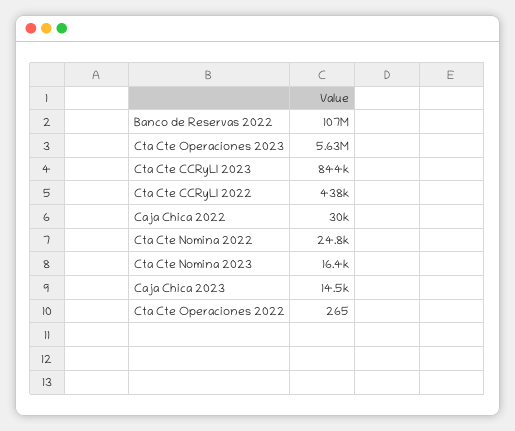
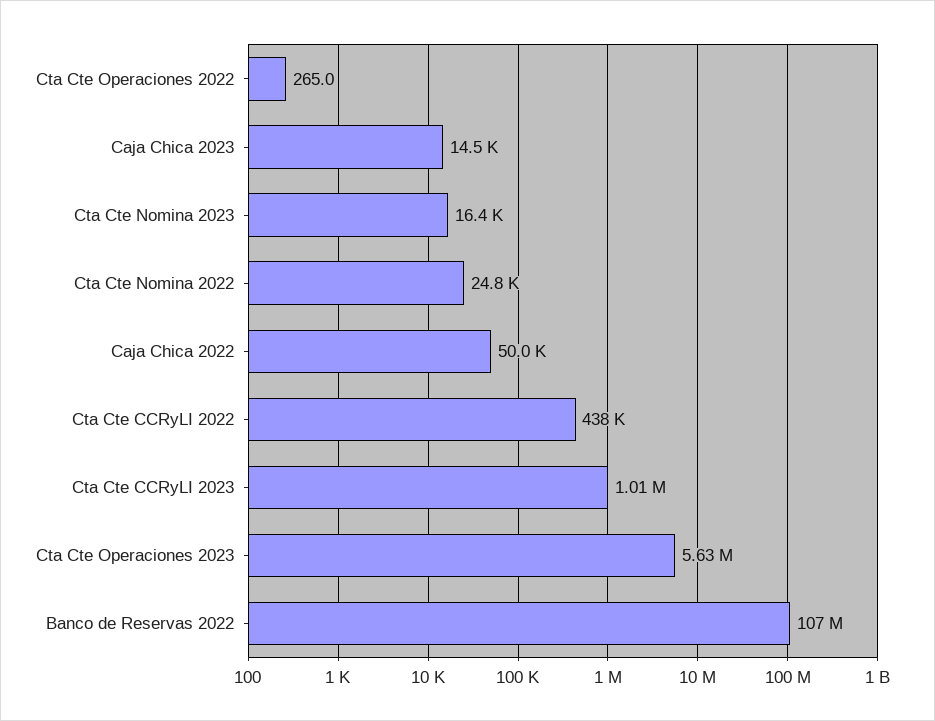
Cta Cte CCRyLI 2023: 844000 -> 1010000
Caja Chica 2022: 30000 -> 50000

